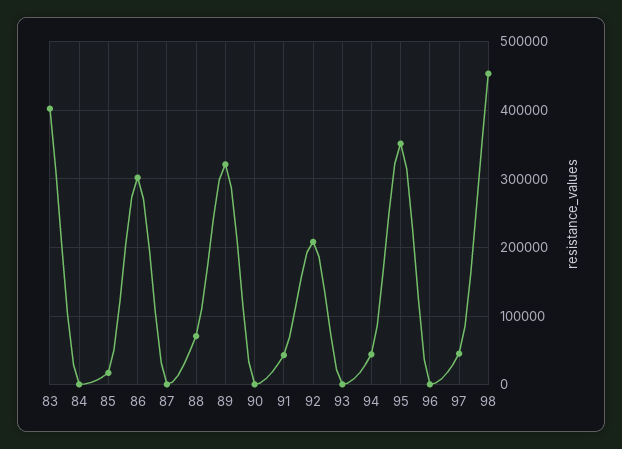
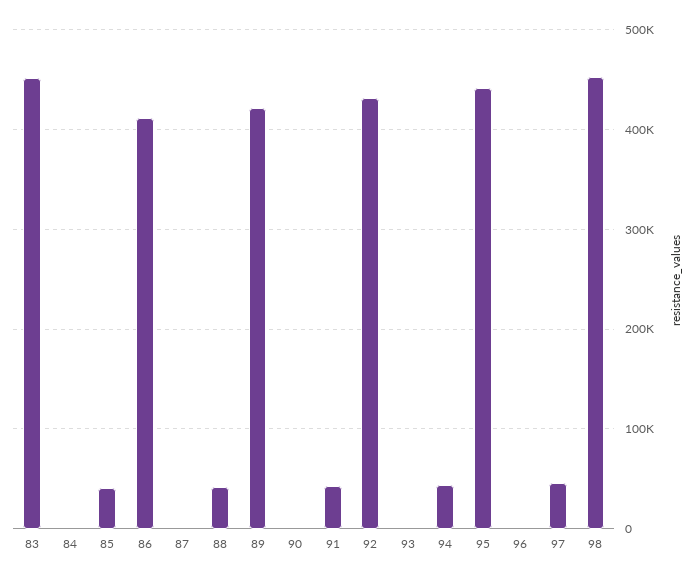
83: 400000 -> 450000
85: 20000 -> 40000
86: 300000 -> 410000
88: 70000 -> 40000
89: 320000 -> 420000
92: 210000 -> 430000
95: 350000 -> 440000

